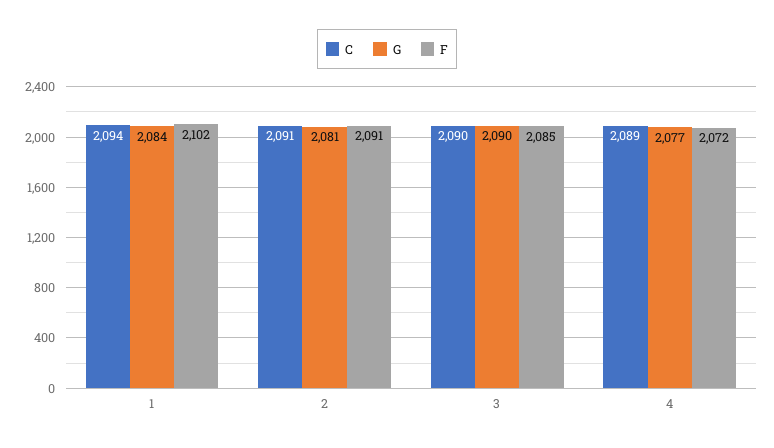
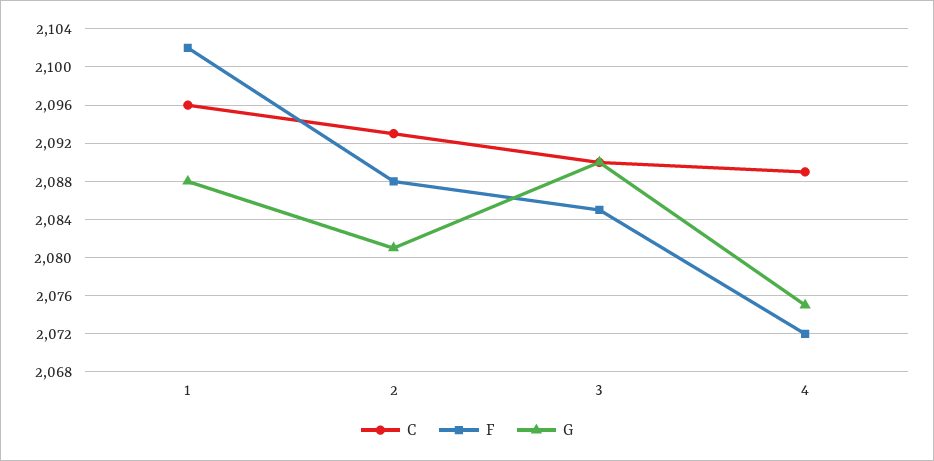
C, 1: 2094 -> 2096
G, 1: 2084 -> 2088
C, 2: 2091 -> 2093
F, 2: 2091 -> 2088
G, 4: 2077 -> 2075

